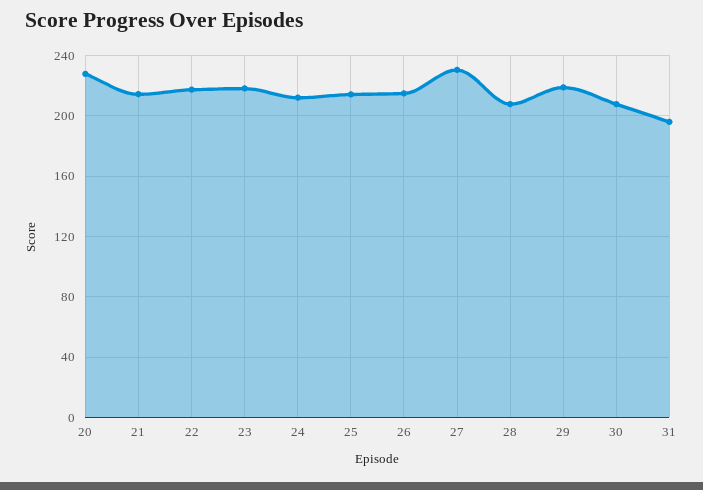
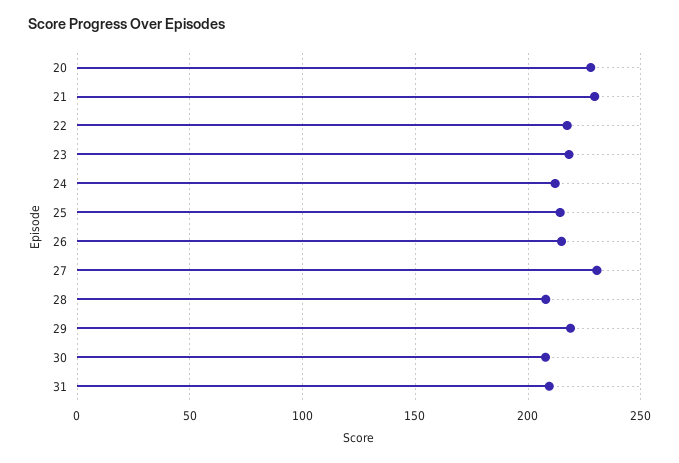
21: 215 -> 230
31: 195 -> 210

